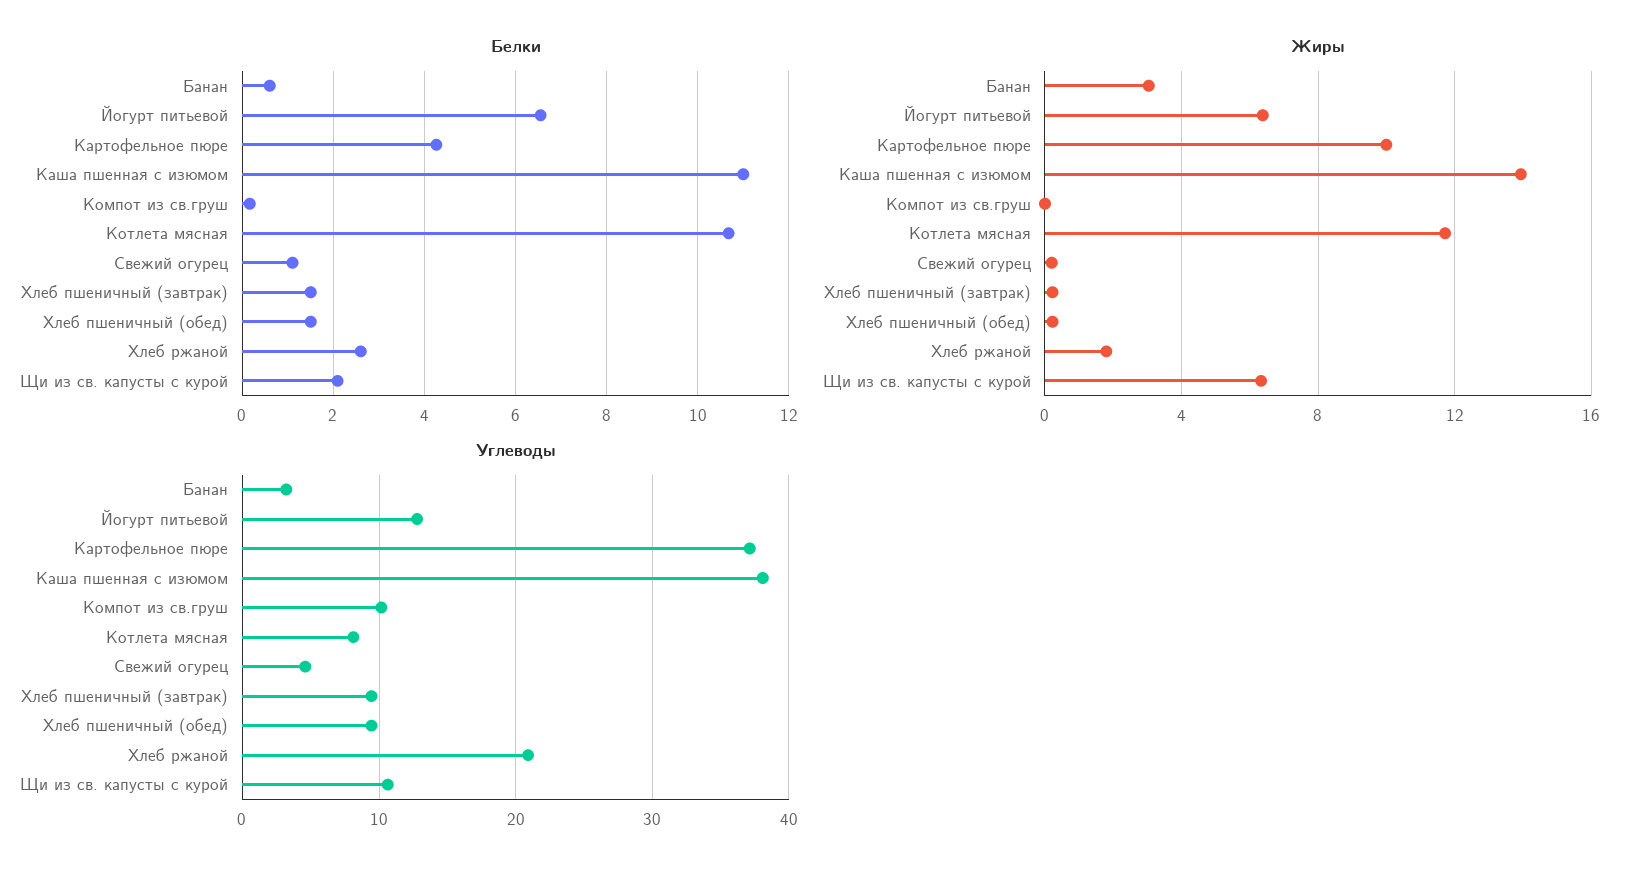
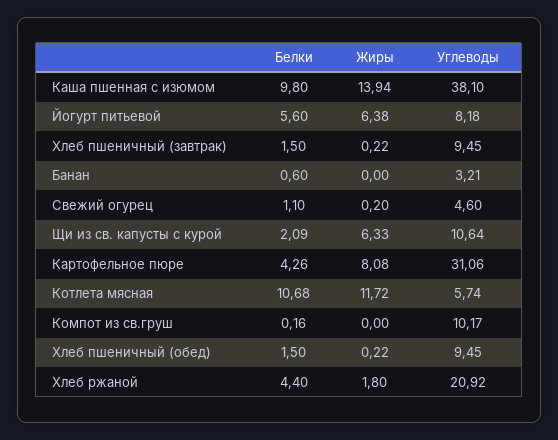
Белки, Йогурт питьевой: 6.6 -> 5.6
Белки, Каша пшенная с изюмом: 11 -> 9.8
Белки, Хлеб ржаной: 2.6 -> 4.4
Жиры, Банан: 3 -> 0
Жиры, Картофельное пюре: 10 -> 8.08
Углеводы, Йогурт питьевой: 13 -> 8.18
Углеводы, Картофельное пюре: 37 -> 31.06
Углеводы, Котлета мясная: 8 -> 5.74

